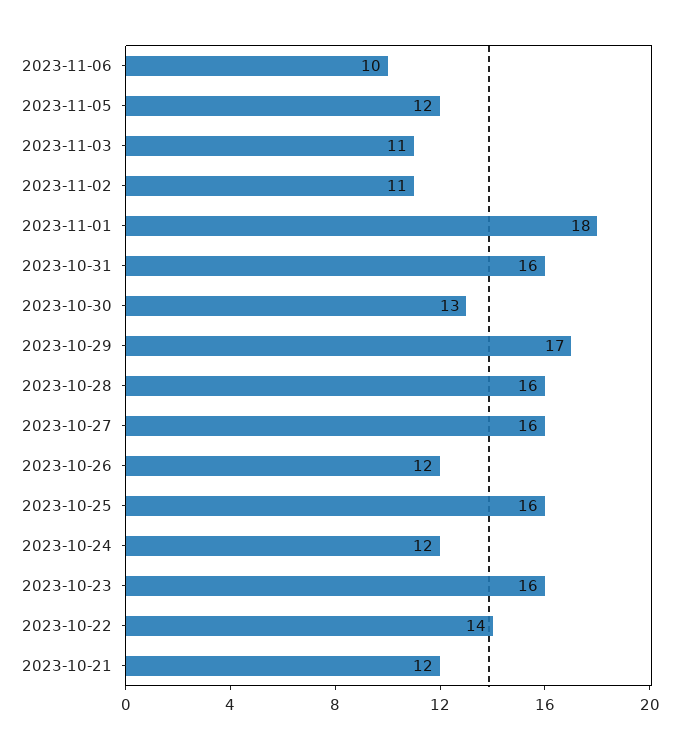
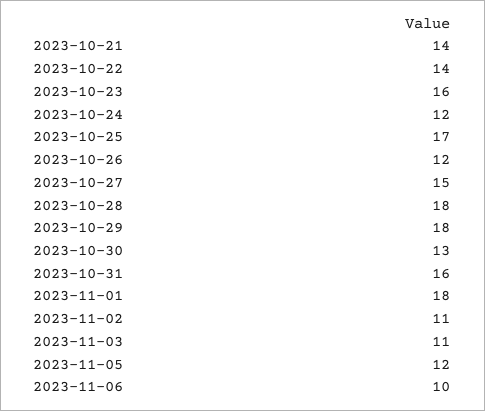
2023-10-29: 17 -> 18
2023-10-28: 16 -> 18
2023-10-27: 16 -> 15
2023-10-25: 16 -> 17
2023-10-21: 12 -> 14

